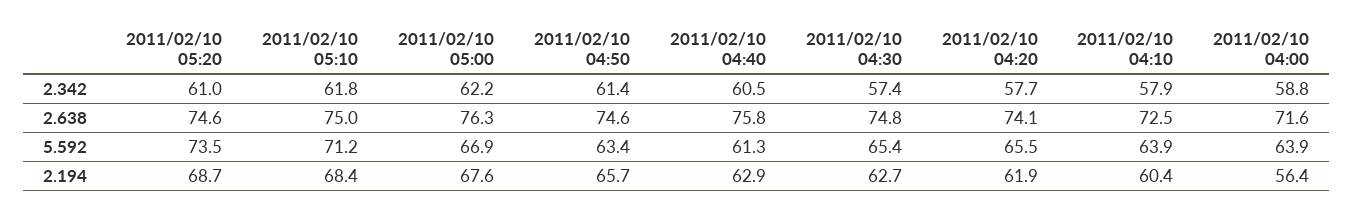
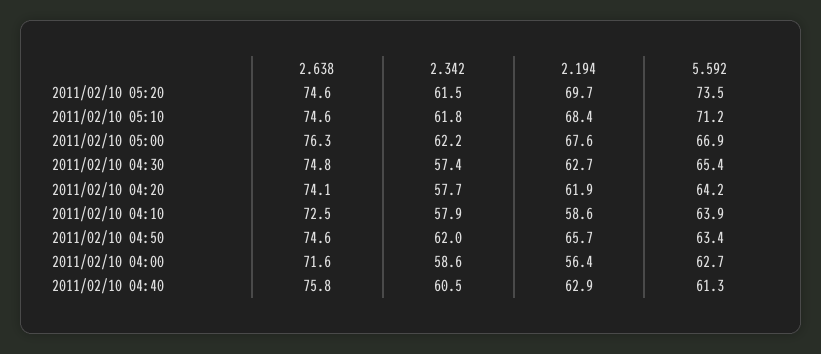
2011/02/10 05:20, 2.342: 61 -> 61.5
2011/02/10 04:50, 2.342: 61.4 -> 62
2011/02/10 04:00, 2.342: 58.8 -> 58.6
2011/02/10 05:10, 2.638: 75 -> 74.6
2011/02/10 04:20, 5.592: 65.5 -> 64.2
2011/02/10 04:00, 5.592: 63.9 -> 62.7
2011/02/10 05:20, 2.194: 68.7 -> 69.7
2011/02/10 04:10, 2.194: 60.4 -> 58.6

